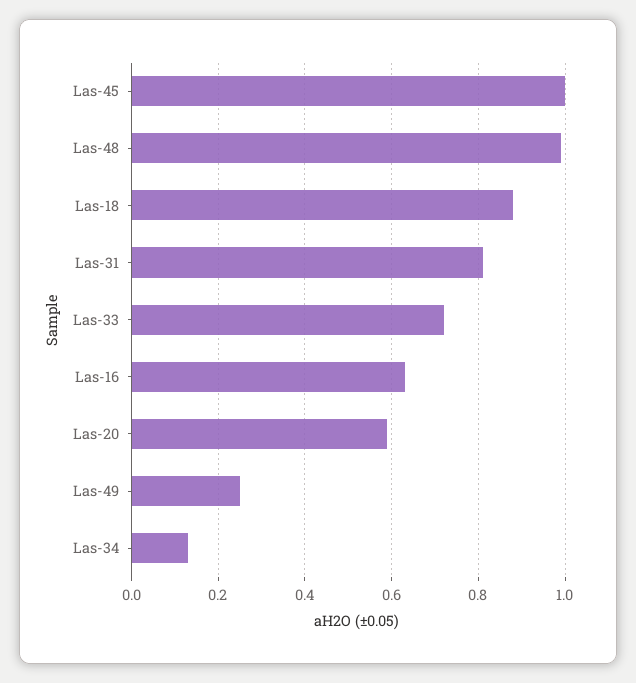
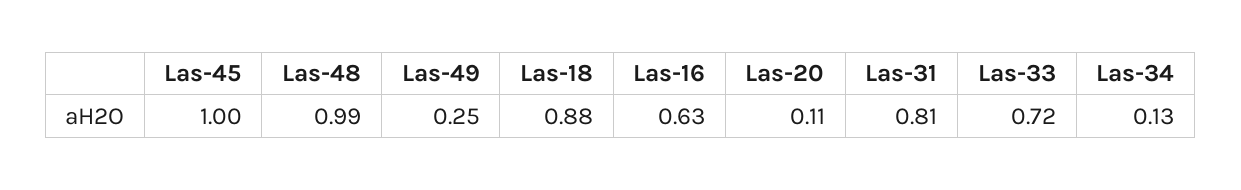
Las-20: 0.6 -> 0.11

